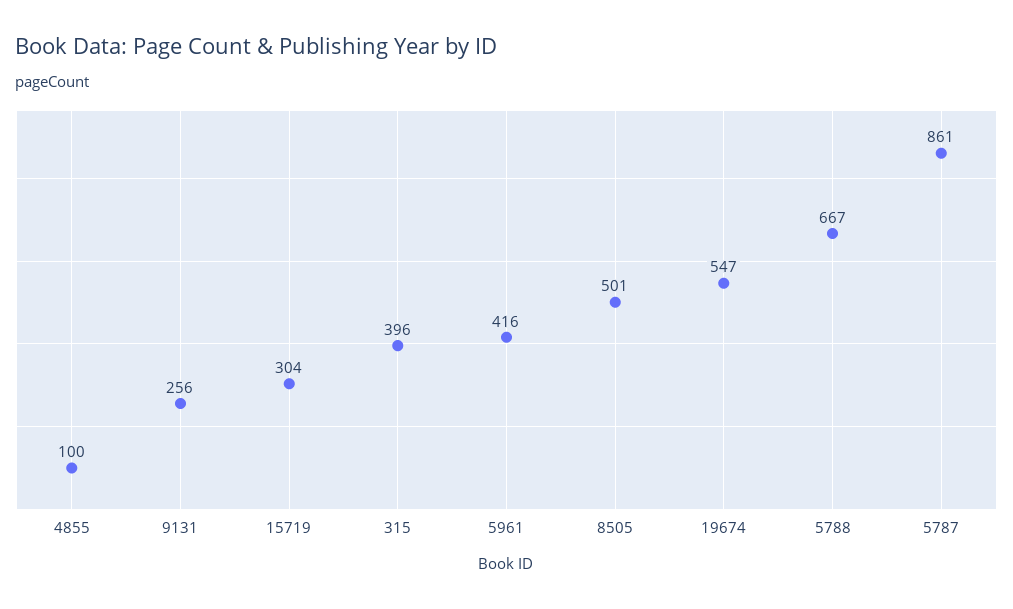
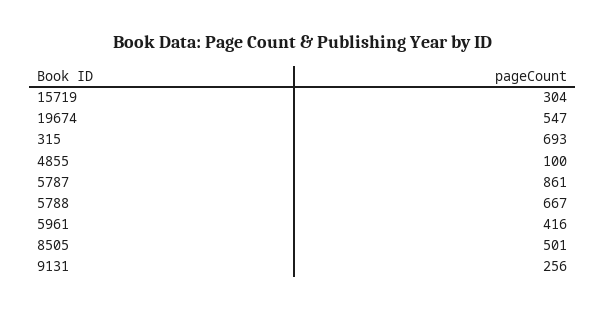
315: 396 -> 693

